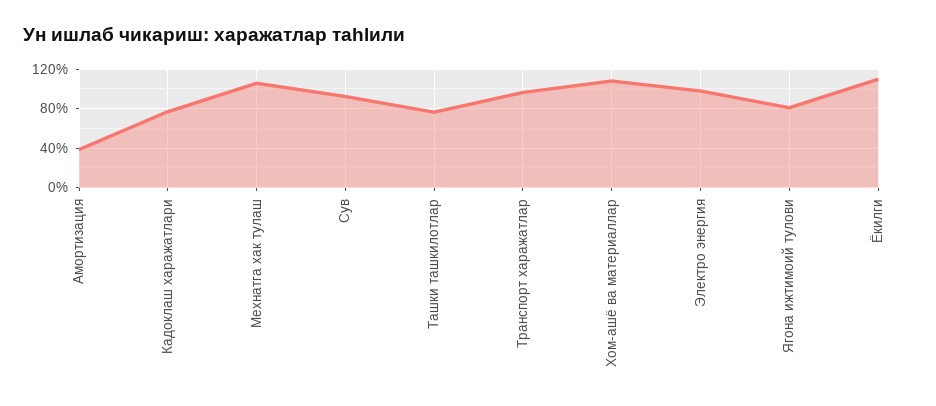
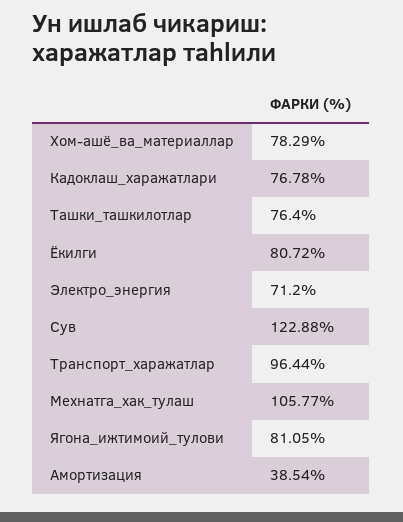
Сув: 90 -> 122.88
Хом-ашё ва материаллар: 110 -> 78.29
Электро энергия: 100 -> 71.2
Ёкилги: 110 -> 80.72

